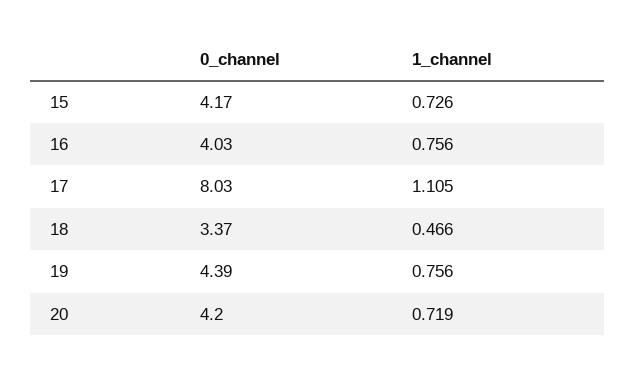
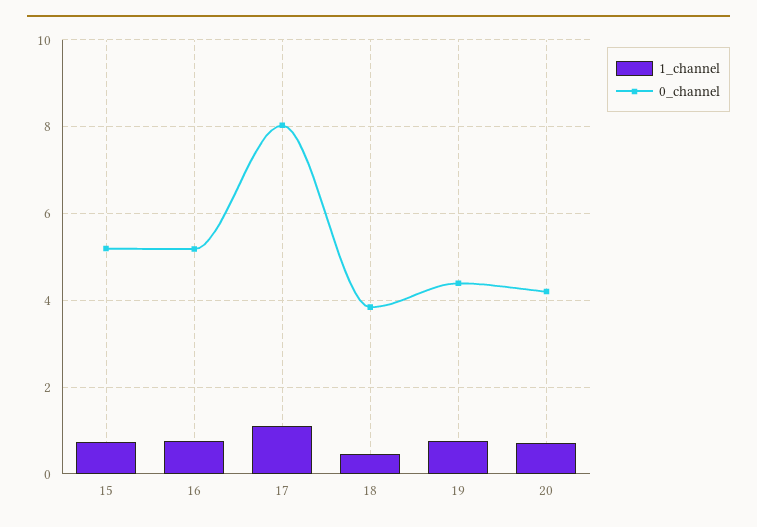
0_channel, 15: 4.17 -> 5.2
0_channel, 16: 4.03 -> 5.2
0_channel, 18: 3.37 -> 3.8

